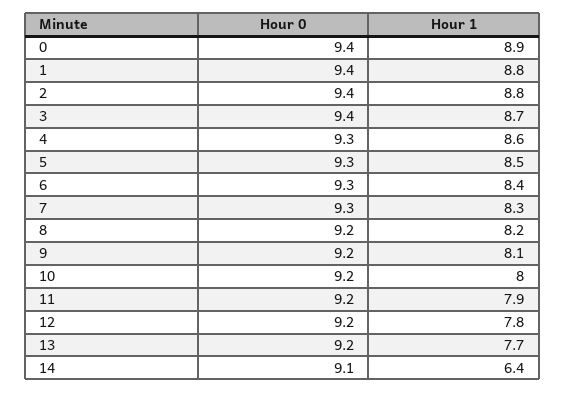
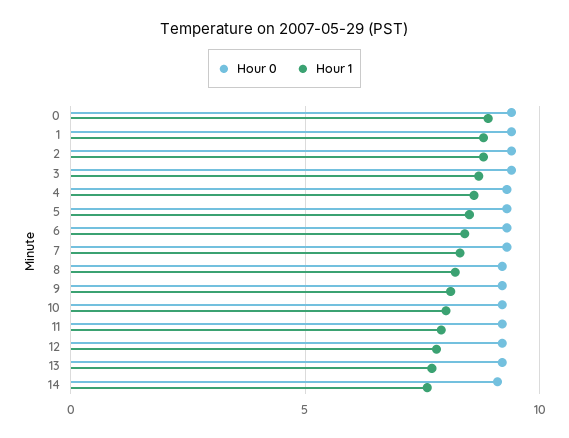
Hour 1, 14: 6.4 -> 7.5

